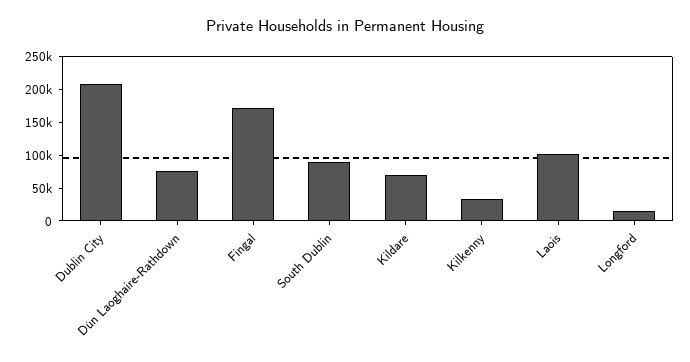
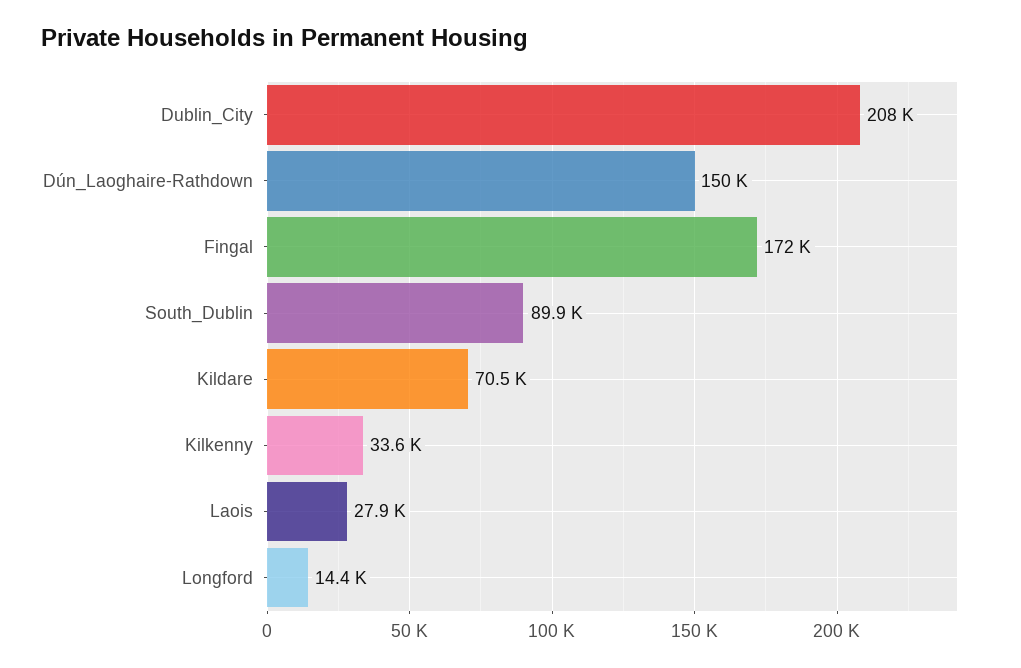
Dún Laoghaire-Rathdown: 75000 -> 150000
Laois: 100000 -> 27900

